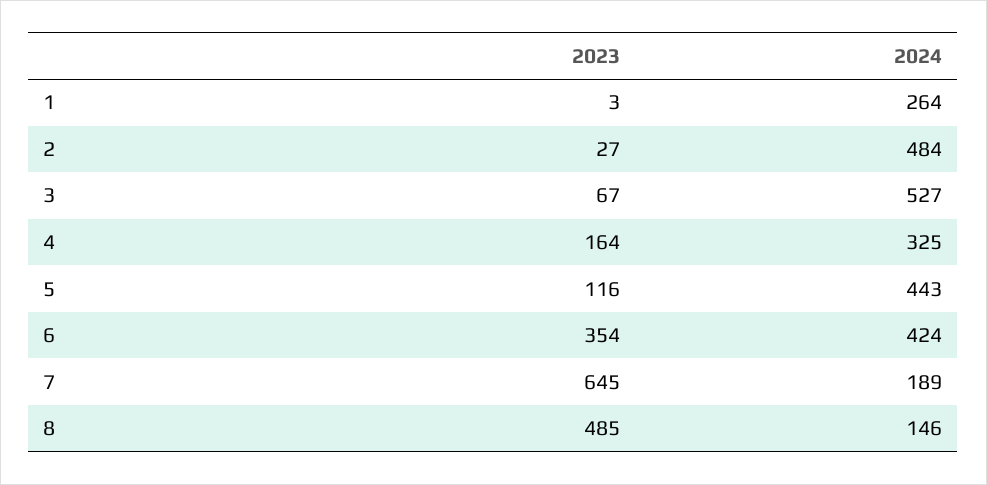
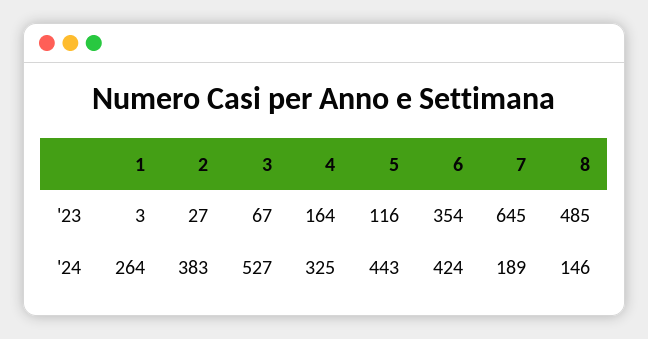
2024, 2: 484 -> 383

